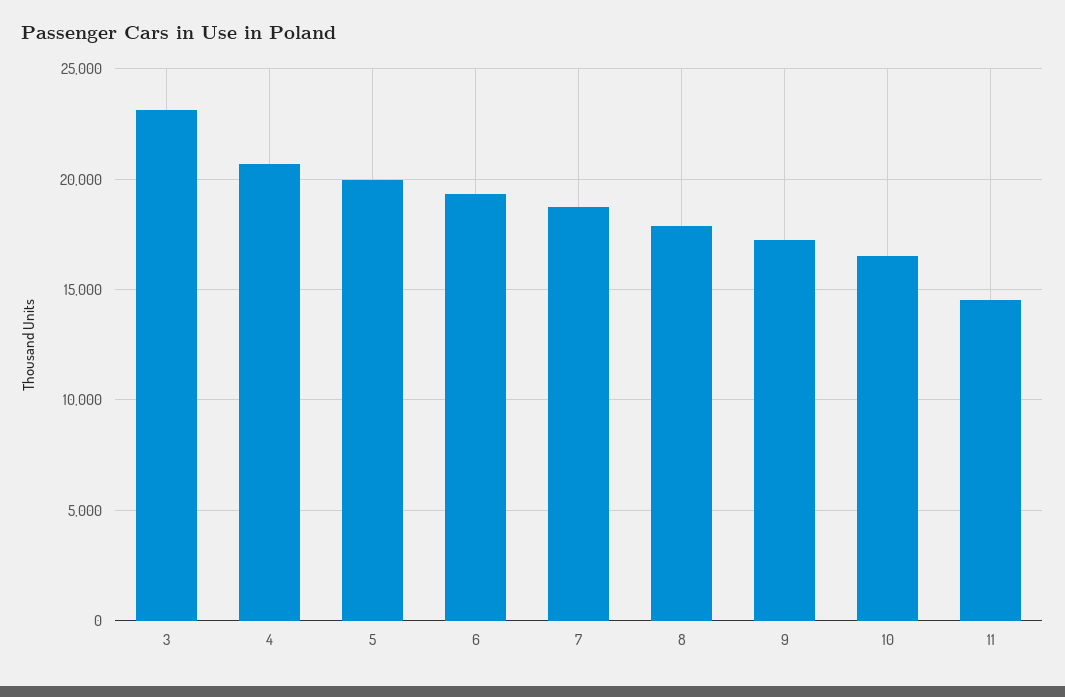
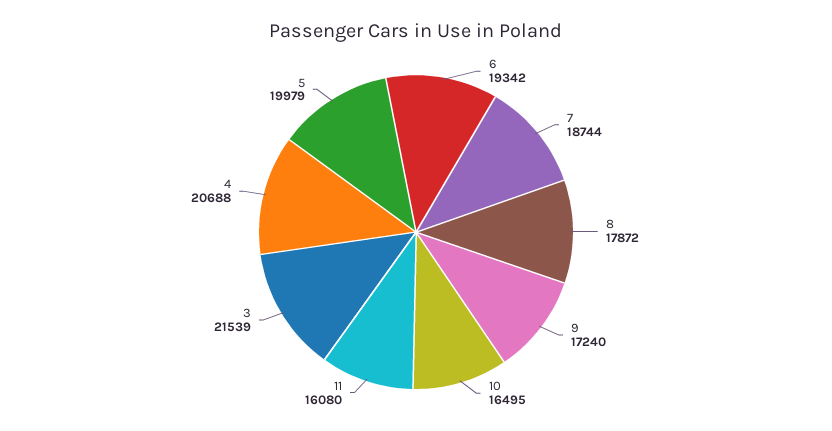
3: 23000 -> 21539
11: 14500 -> 16080

